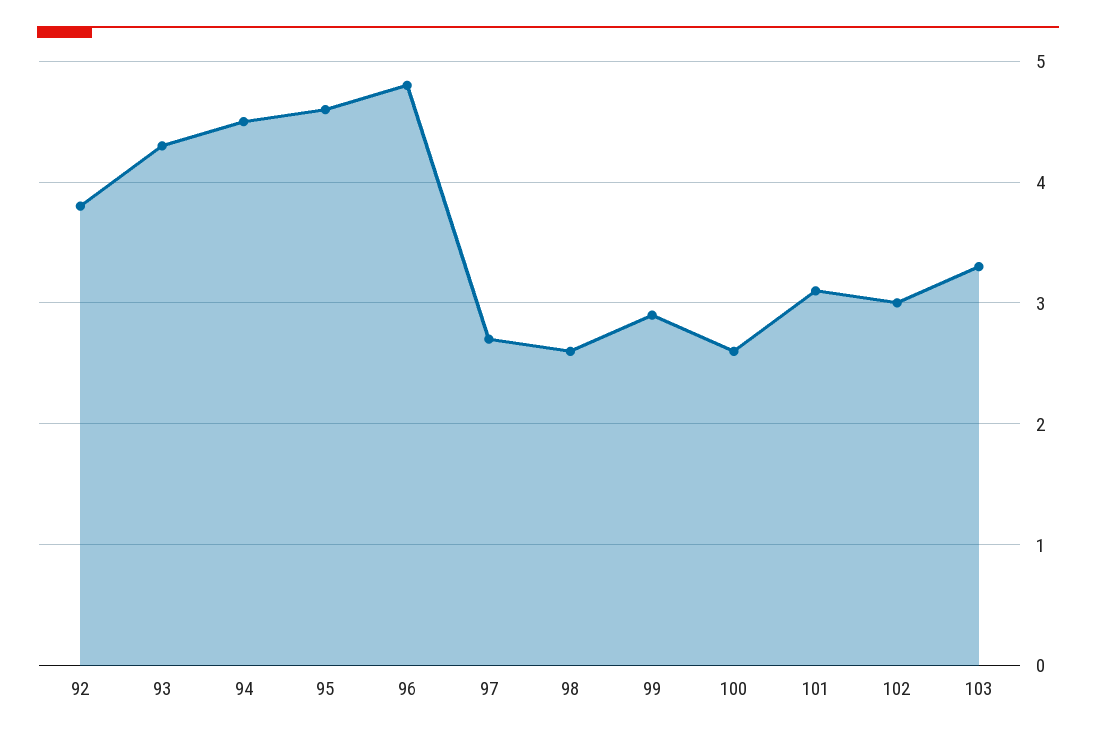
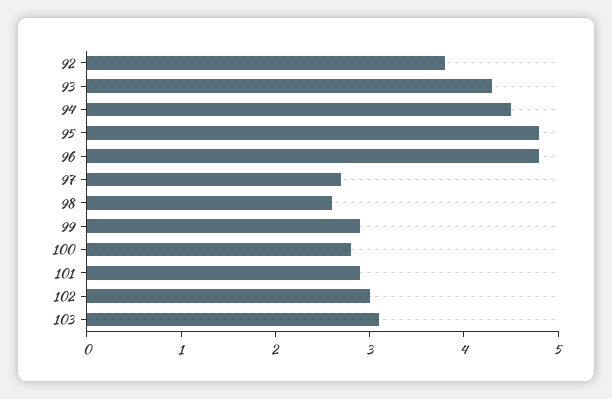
95: 4.6 -> 4.8
100: 2.6 -> 2.8
101: 3.1 -> 2.9
103: 3.3 -> 3.1

